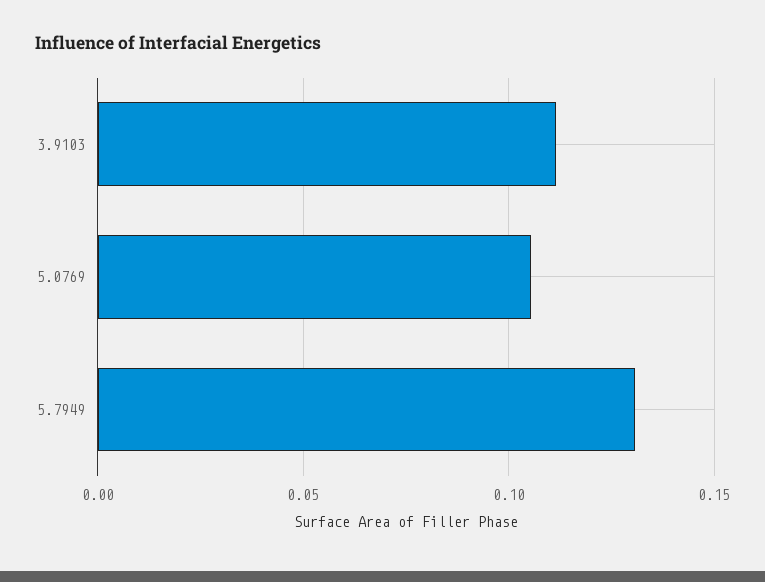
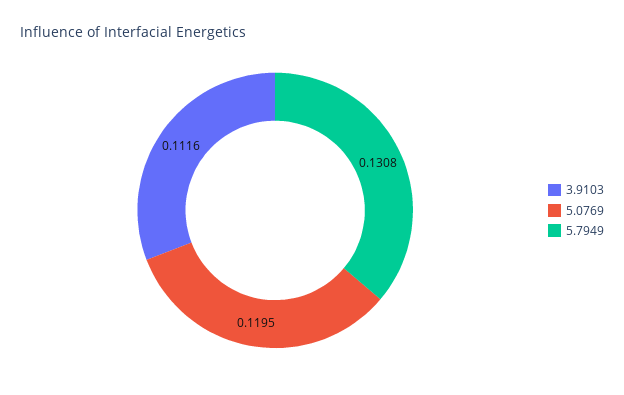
5.0769: 0.105 -> 0.1195

